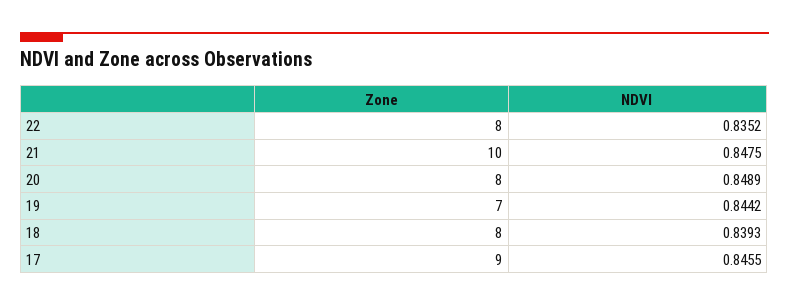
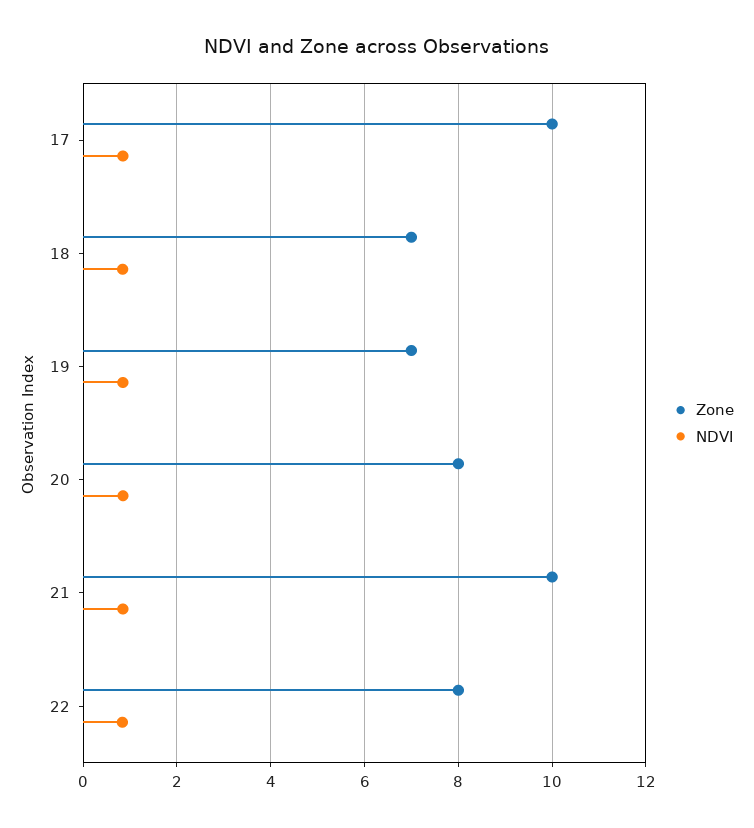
Zone, 18: 8 -> 7
Zone, 17: 9 -> 10

